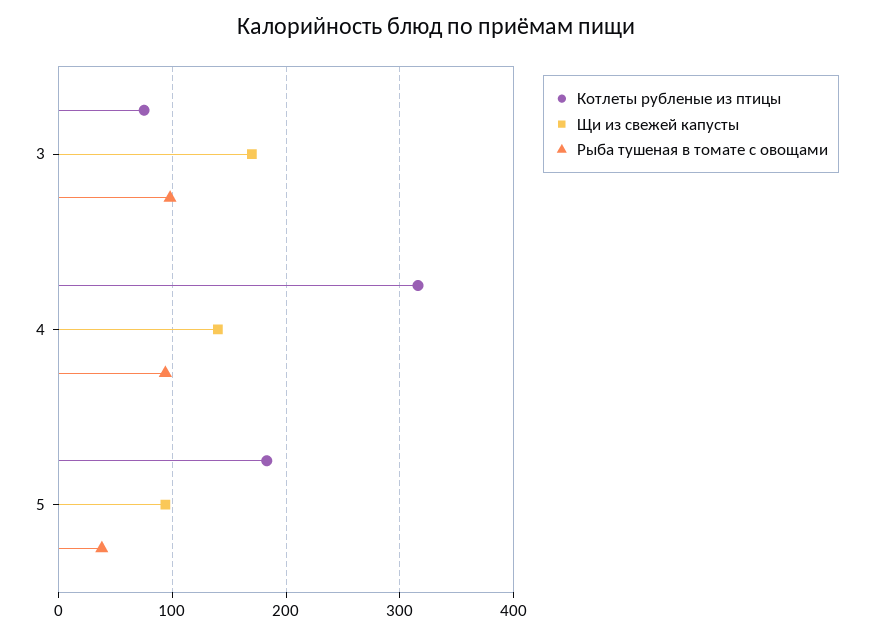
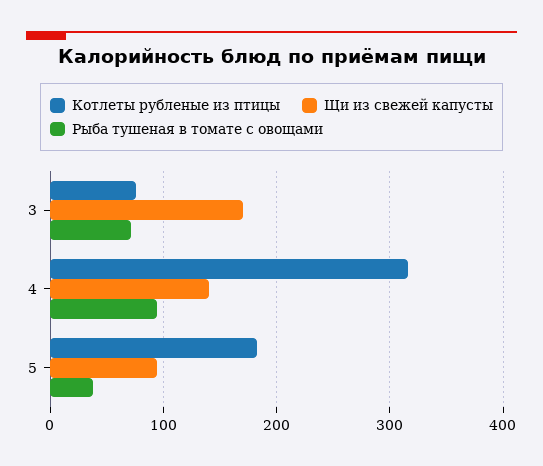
Рыба тушеная в томате с овощами, 3: 100 -> 70

